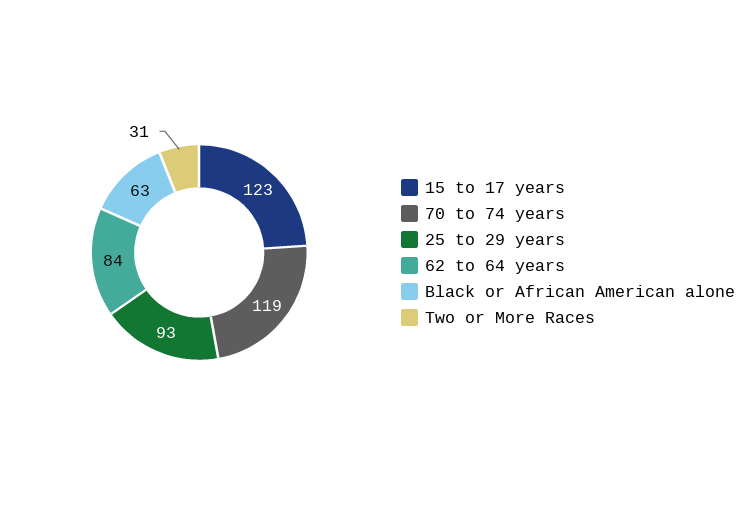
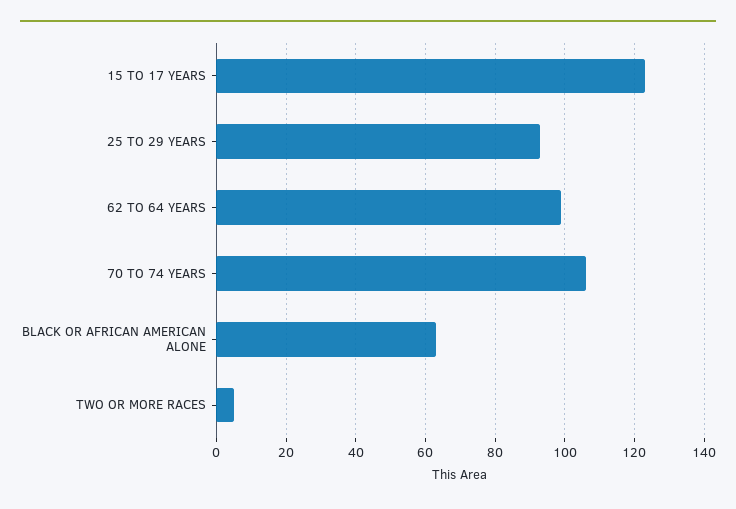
70 to 74 years: 119 -> 105
62 to 64 years: 84 -> 100
Two or More Races: 31 -> 5

